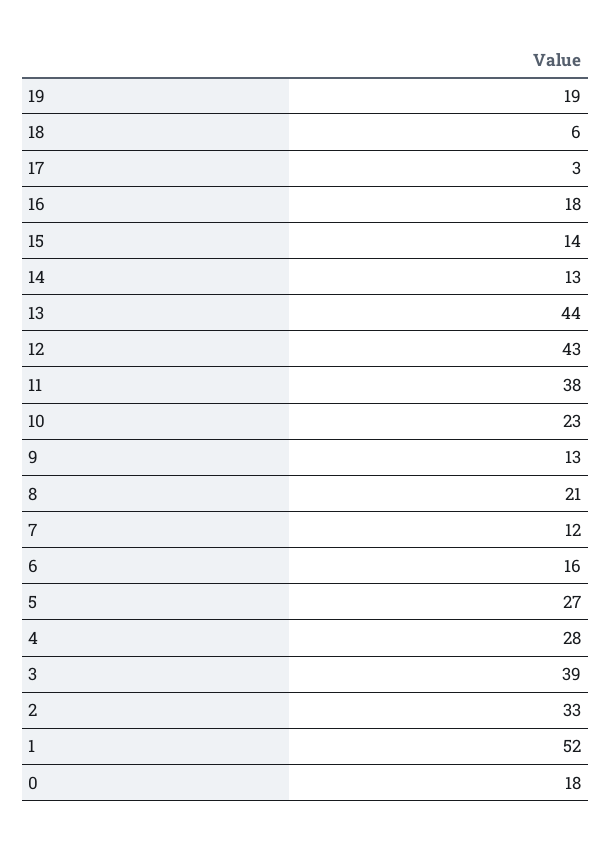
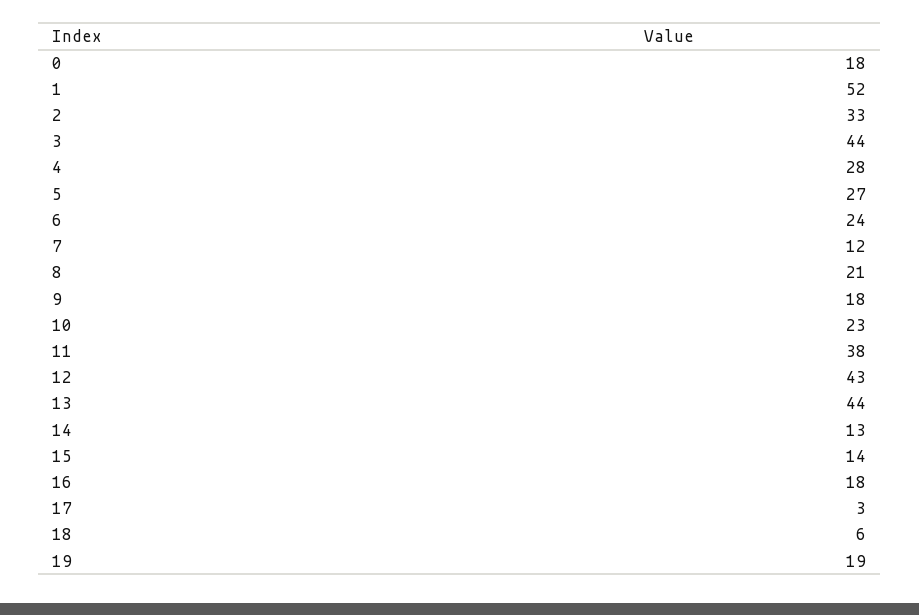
9: 13 -> 18
6: 16 -> 24
3: 39 -> 44

